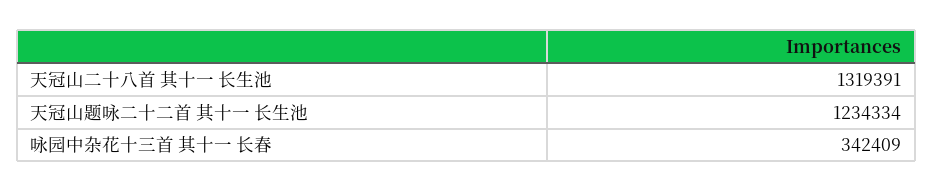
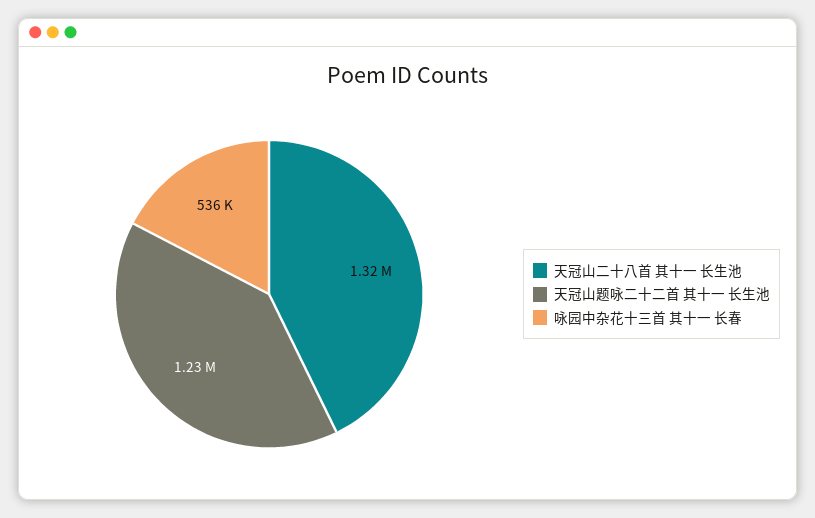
咏园中杂花十三首 其十一 长春: 342409 -> 536000

